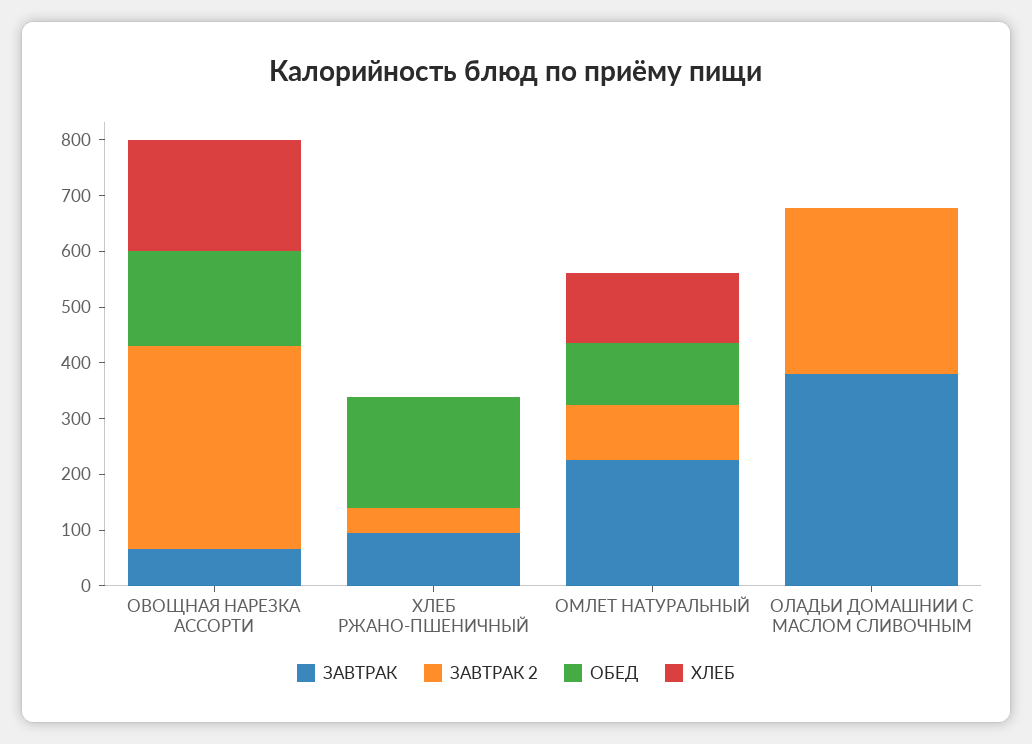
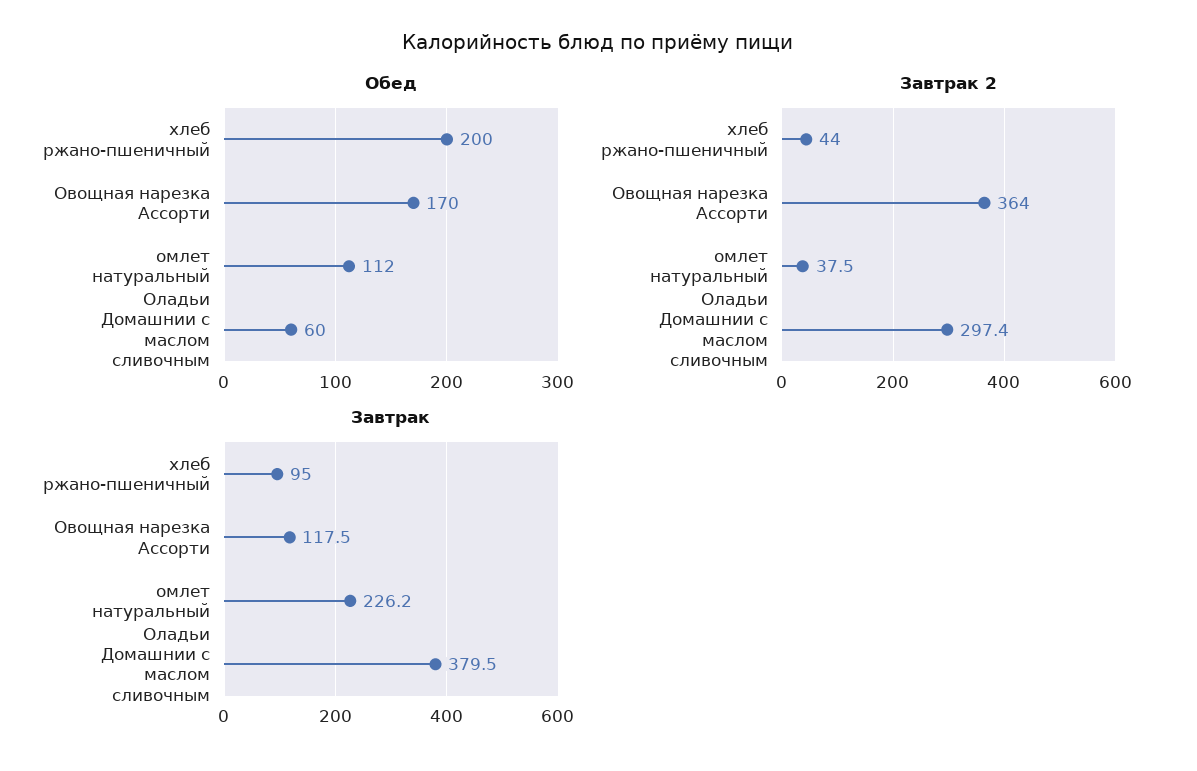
ЗАВТРАК, ОВОЩНАЯ НАРЕЗКА АССОРТИ: 60 -> 117.5
ХЛЕБ, ОВОЩНАЯ НАРЕЗКА АССОРТИ: 200 -> none
ХЛЕБ, ХЛЕБ РЖАНО-ПШЕНИЧНЫЙ: 0 -> none
ЗАВТРАК 2, ОМЛЕТ НАТУРАЛЬНЫЙ: 100 -> 37.5
ХЛЕБ, ОМЛЕТ НАТУРАЛЬНЫЙ: 120 -> none
ОБЕД, ОЛАДЬИ ДОМАШНИИ С МАСЛОМ СЛИВОЧНЫМ: 0 -> 60
ХЛЕБ, ОЛАДЬИ ДОМАШНИИ С МАСЛОМ СЛИВОЧНЫМ: 0 -> none

